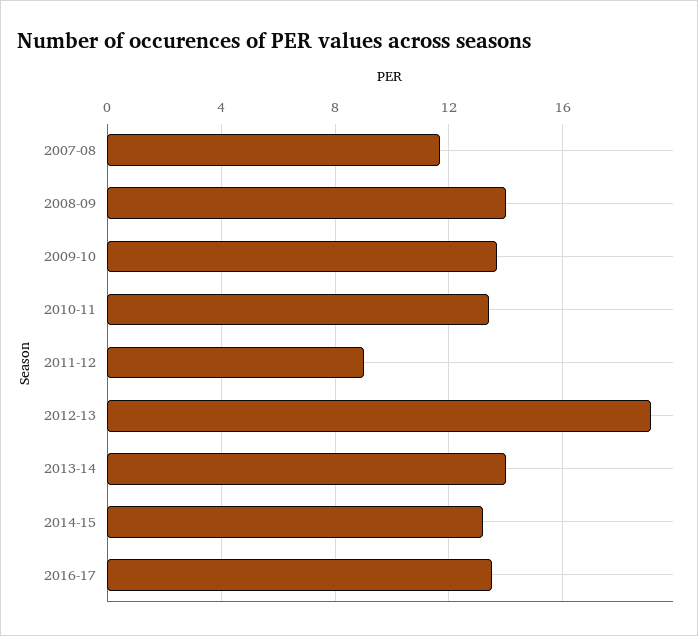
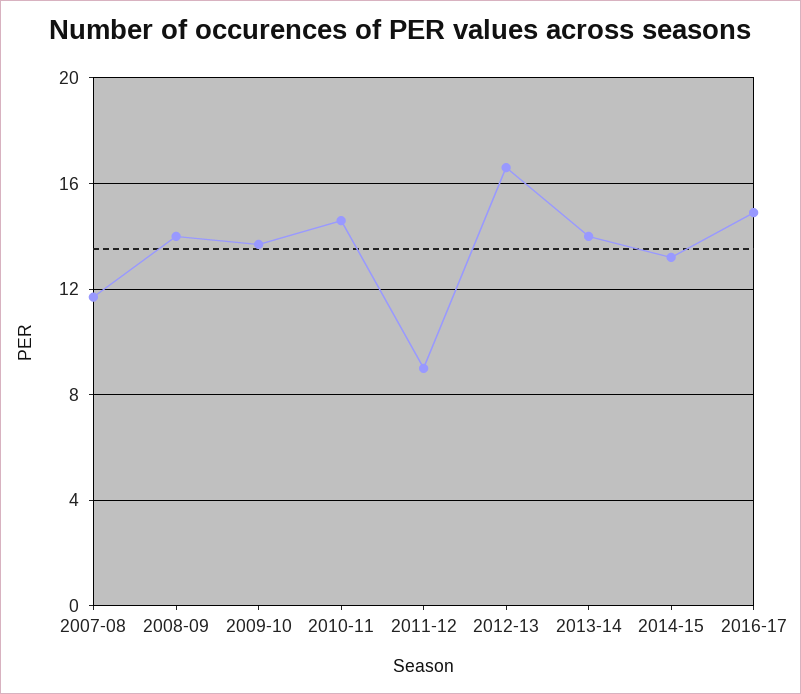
2010-11: 13.5 -> 14.5
2012-13: 19 -> 16.5
2016-17: 13.5 -> 15

